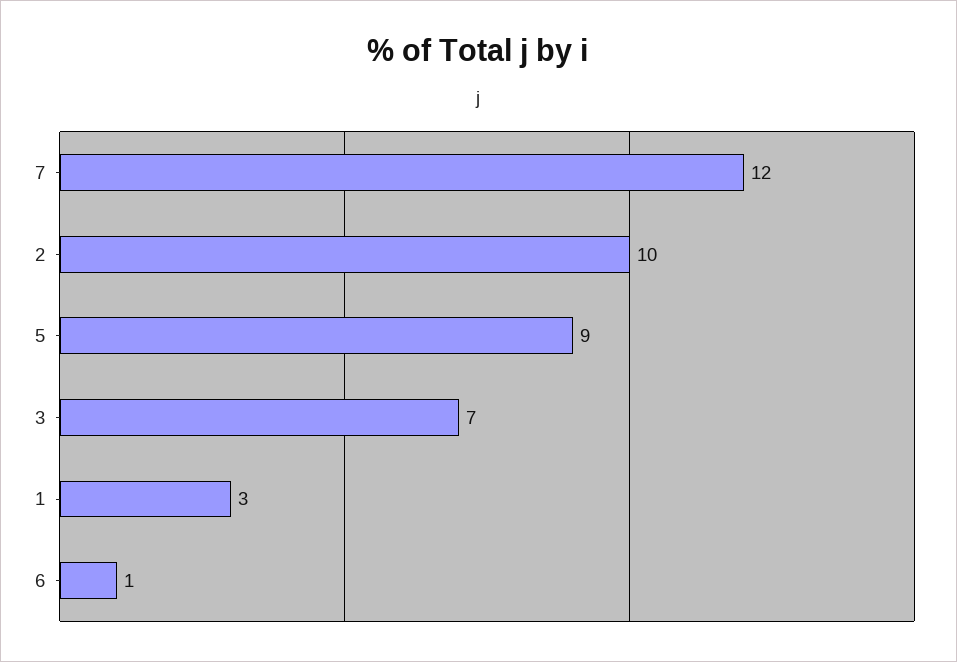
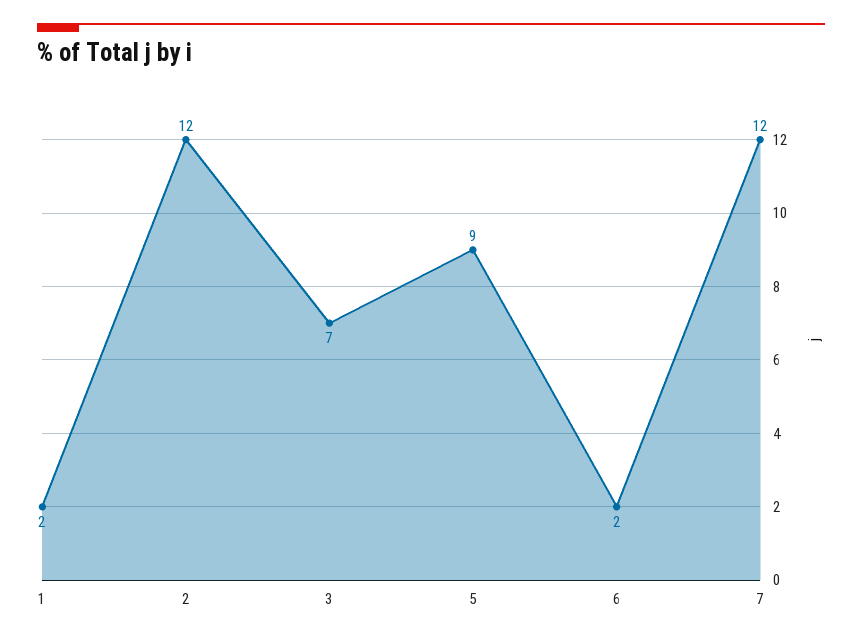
2: 10 -> 12
1: 3 -> 2
6: 1 -> 2

